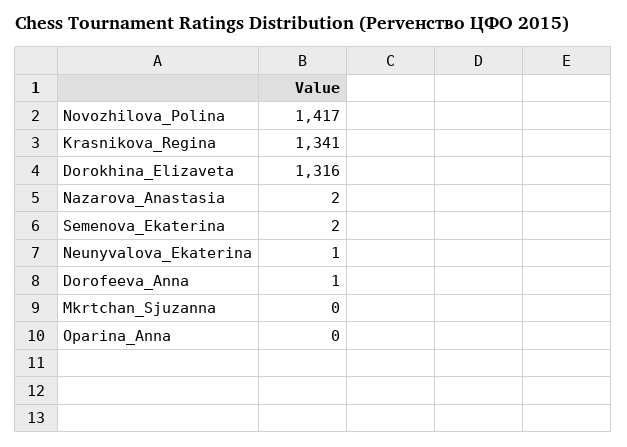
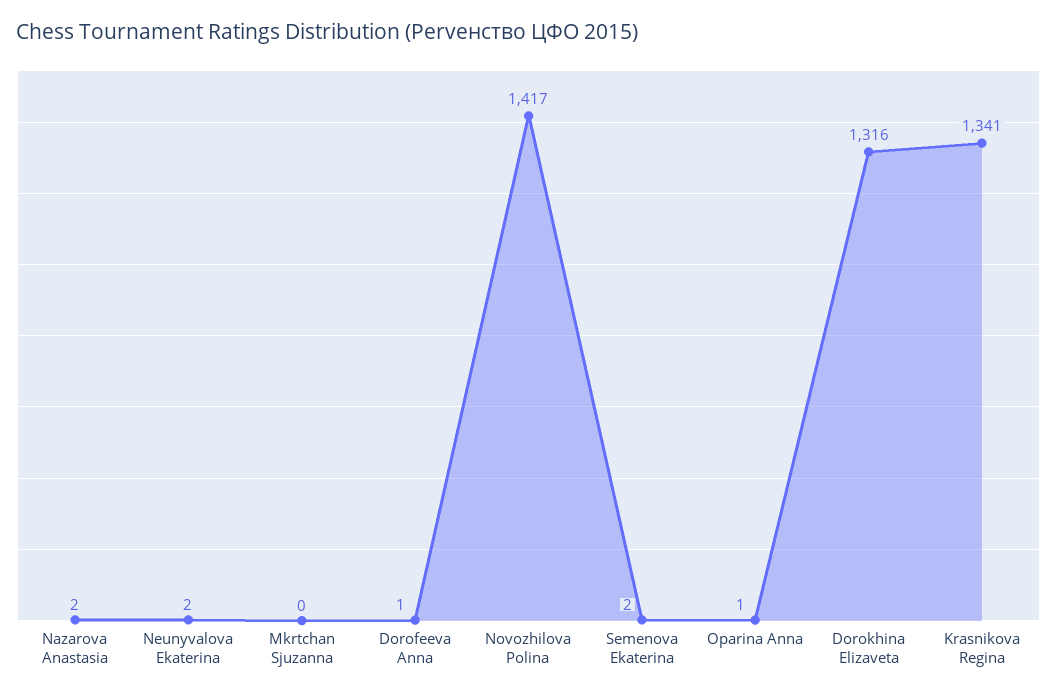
Neunyvalova_Ekaterina: 1 -> 2
Oparina_Anna: 0 -> 1

